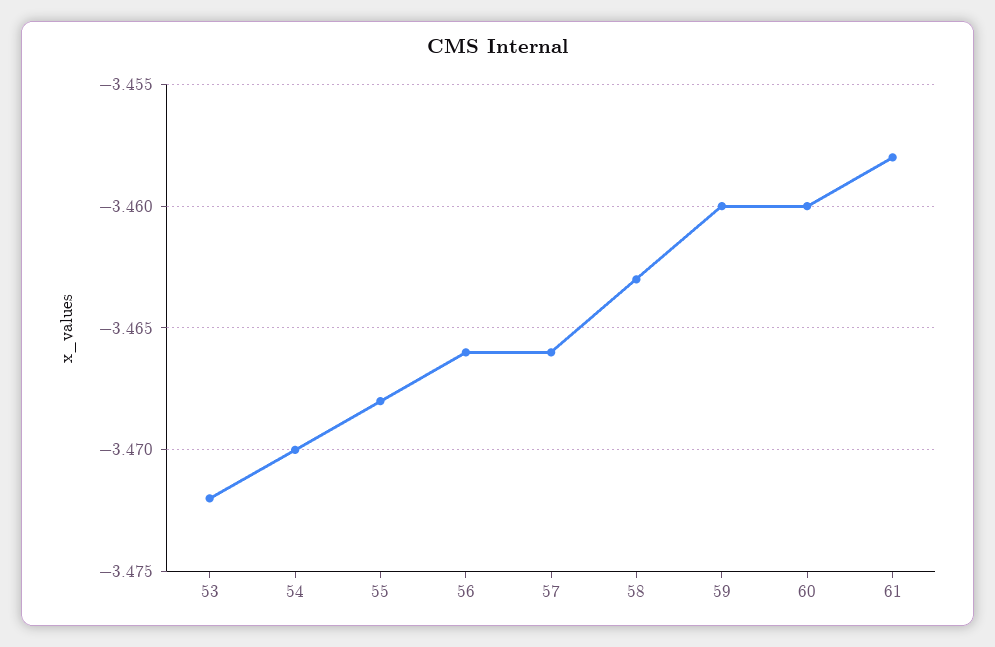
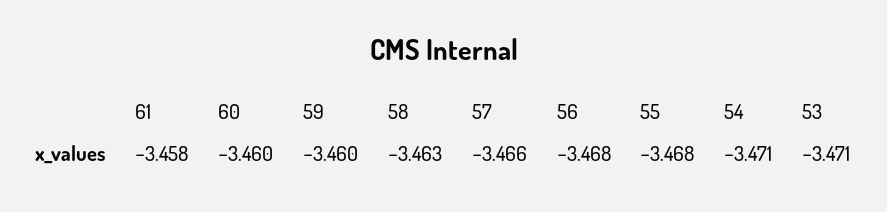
53: -3.472 -> -3.471
54: -3.47 -> -3.471
56: -3.466 -> -3.468

